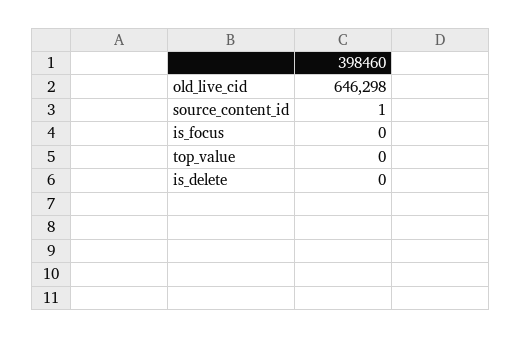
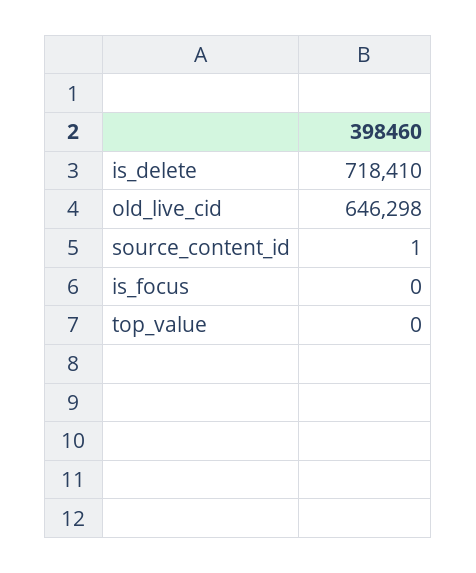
is_delete: 0 -> 718410

